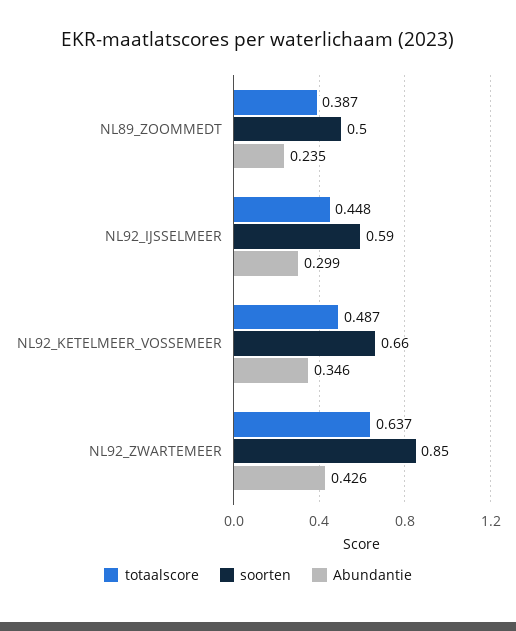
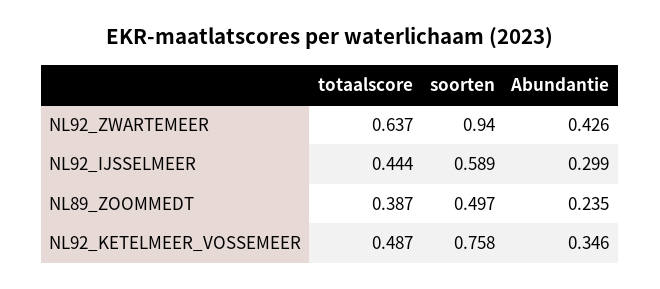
totaalscore, NL92_IJSSELMEER: 0.448 -> 0.444
soorten, NL92_KETELMEER_VOSSEMEER: 0.66 -> 0.758
soorten, NL92_ZWARTEMEER: 0.85 -> 0.94

